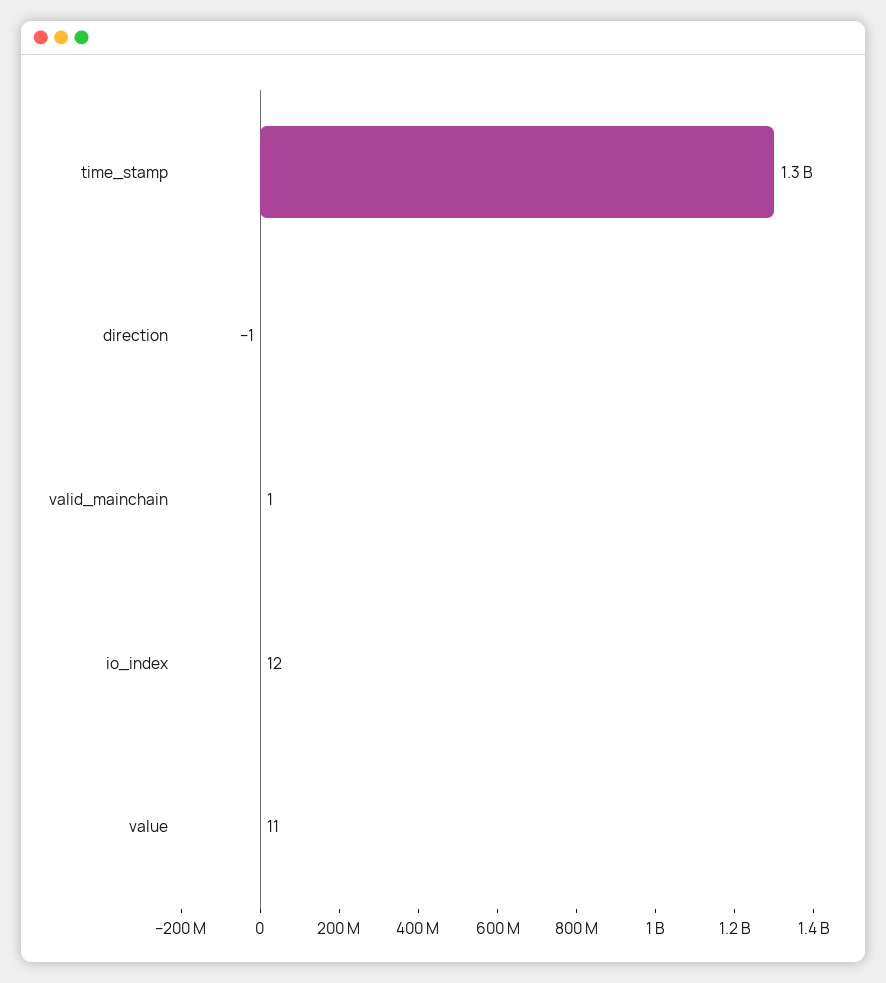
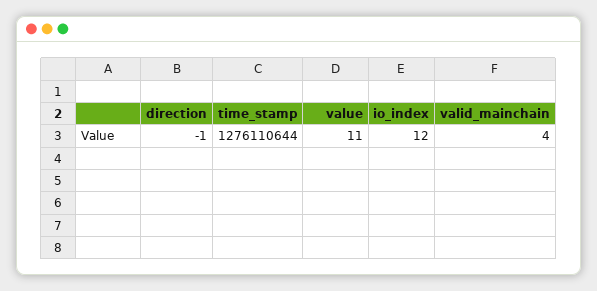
valid_mainchain: 1 -> 4

